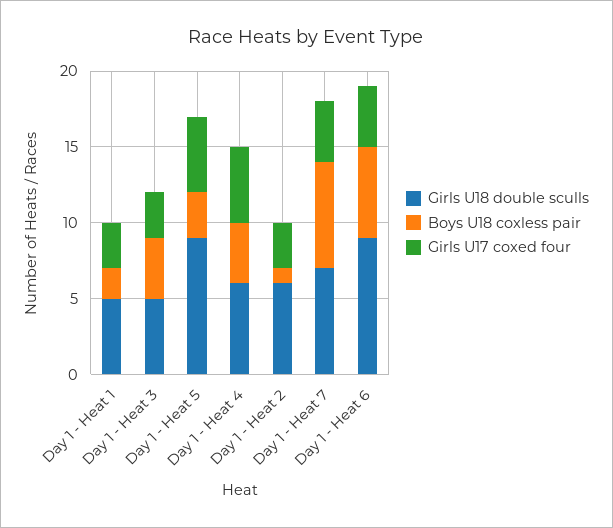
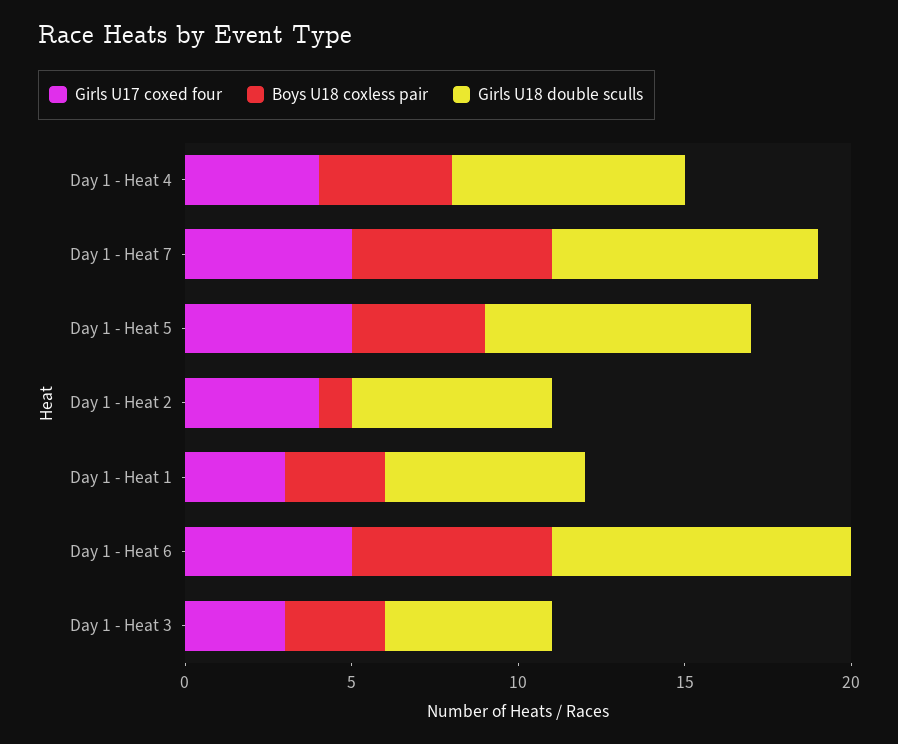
Girls U18 double sculls, Day 1 - Heat 1: 5 -> 6
Boys U18 coxless pair, Day 1 - Heat 1: 2 -> 3
Boys U18 coxless pair, Day 1 - Heat 3: 4 -> 3
Girls U18 double sculls, Day 1 - Heat 5: 9 -> 8
Boys U18 coxless pair, Day 1 - Heat 5: 3 -> 4
Girls U18 double sculls, Day 1 - Heat 4: 6 -> 7
Girls U17 coxed four, Day 1 - Heat 4: 5 -> 4
Girls U17 coxed four, Day 1 - Heat 2: 3 -> 4
Girls U18 double sculls, Day 1 - Heat 7: 7 -> 8
Boys U18 coxless pair, Day 1 - Heat 7: 7 -> 6
Girls U17 coxed four, Day 1 - Heat 7: 4 -> 5
Girls U17 coxed four, Day 1 - Heat 6: 4 -> 5

